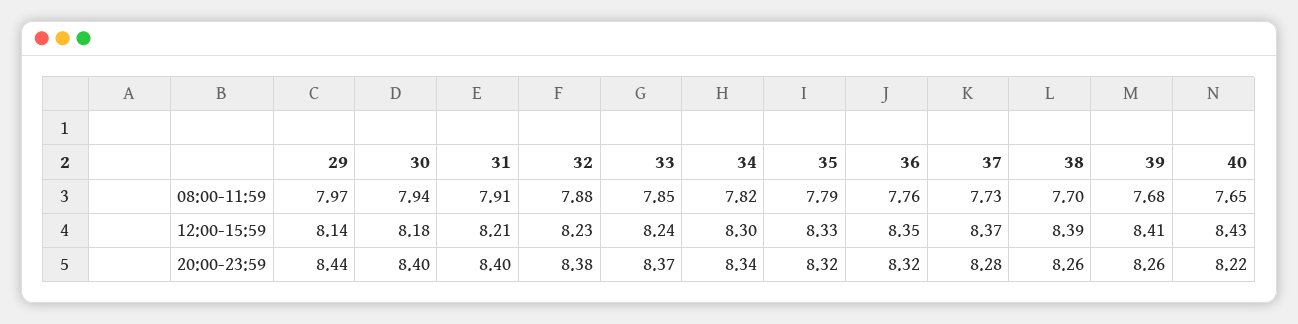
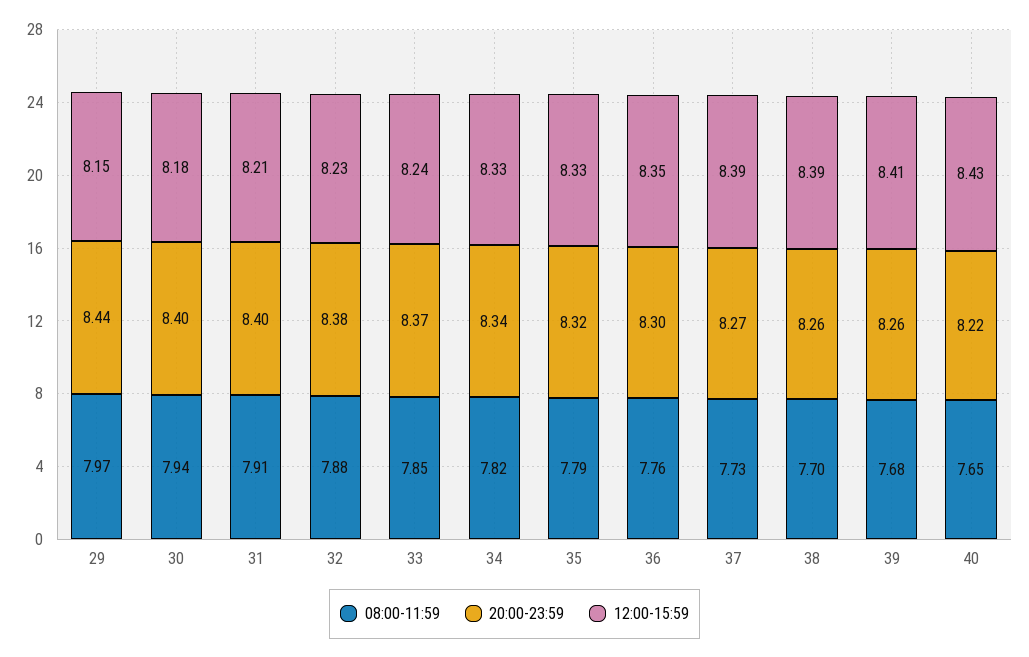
12:00-15:59, 29: 8.14 -> 8.15
12:00-15:59, 34: 8.3 -> 8.33
12:00-15:59, 37: 8.37 -> 8.39
20:00-23:59, 36: 8.32 -> 8.3
20:00-23:59, 37: 8.28 -> 8.27

